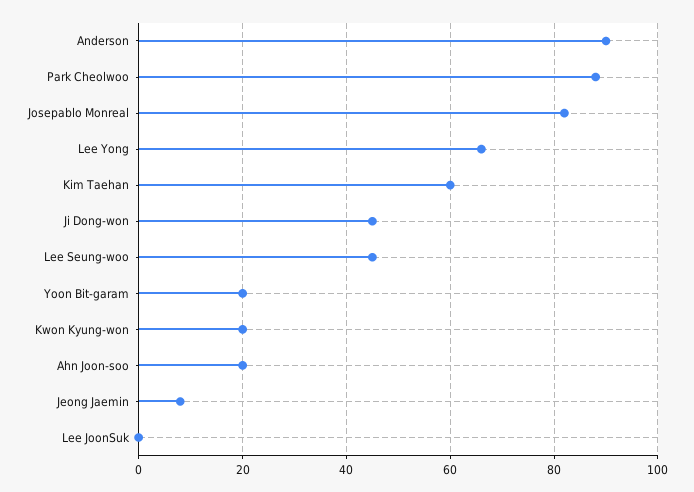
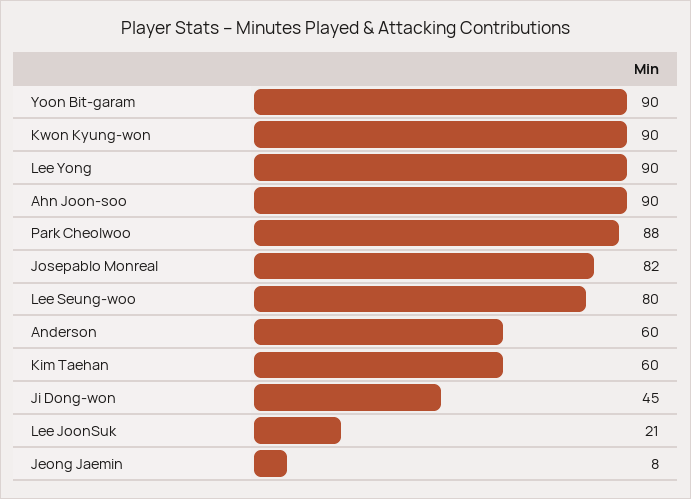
Anderson: 90 -> 60
Lee Yong: 65 -> 90
Lee Seung-woo: 45 -> 80
Yoon Bit-garam: 20 -> 90
Kwon Kyung-won: 20 -> 90
Ahn Joon-soo: 20 -> 90
Lee JoonSuk: 0 -> 21

